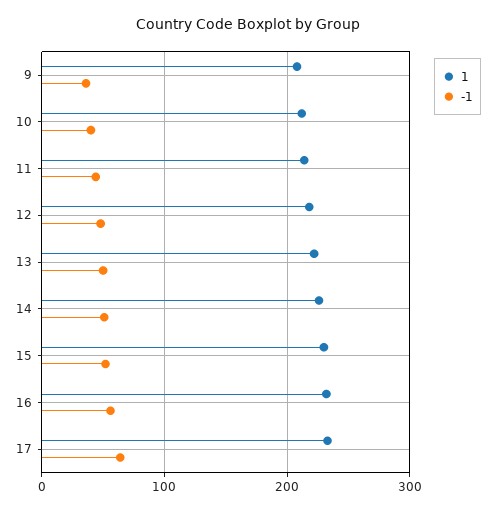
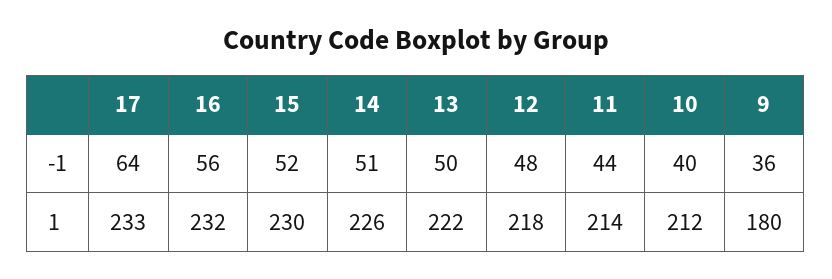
1, 9: 210 -> 180

